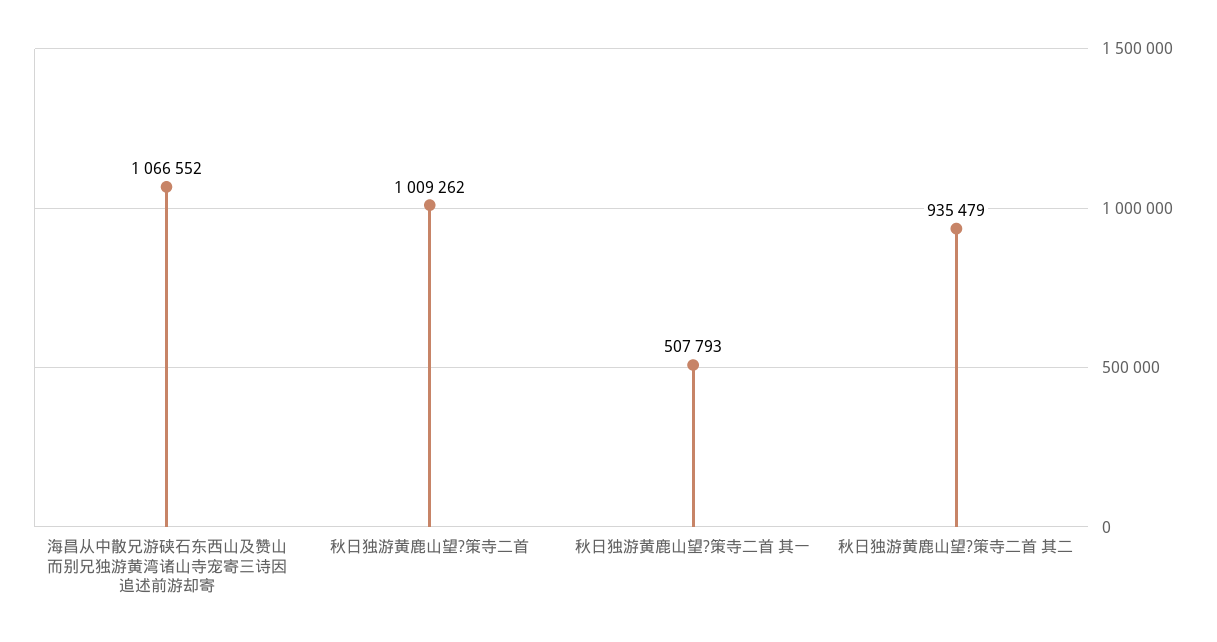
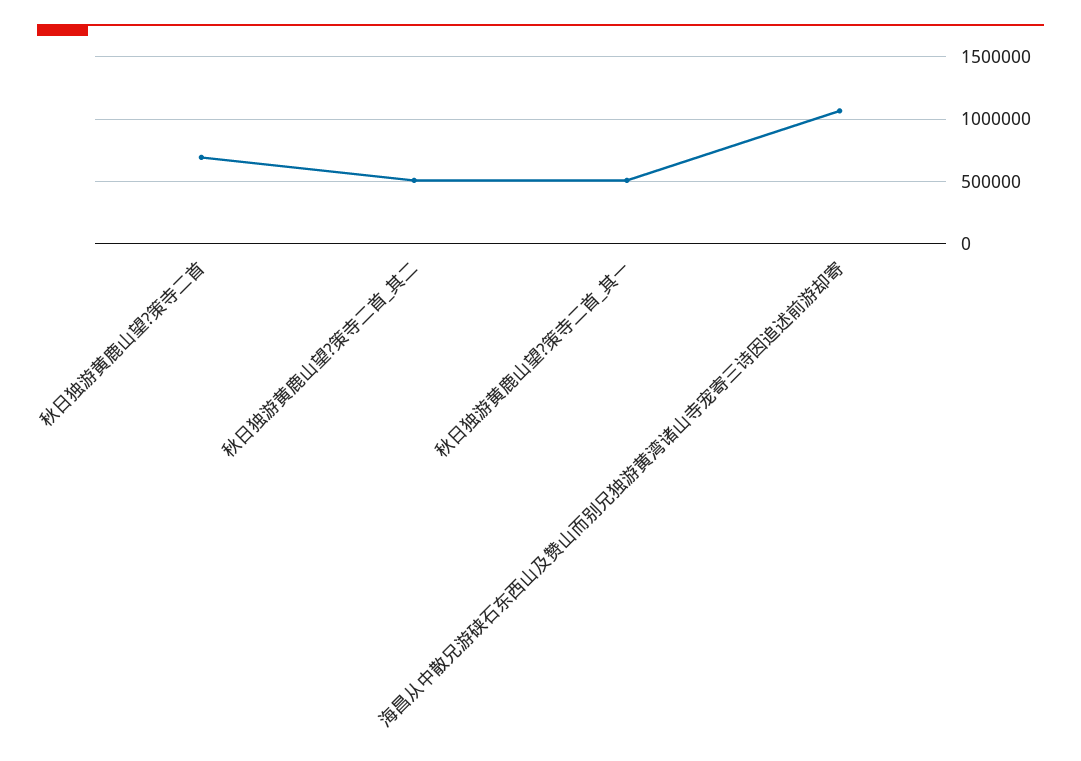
秋日独游黄鹿山望?策寺二首: 1009262 -> 700000
秋日独游黄鹿山望?策寺二首 其二: 935479 -> 500000

